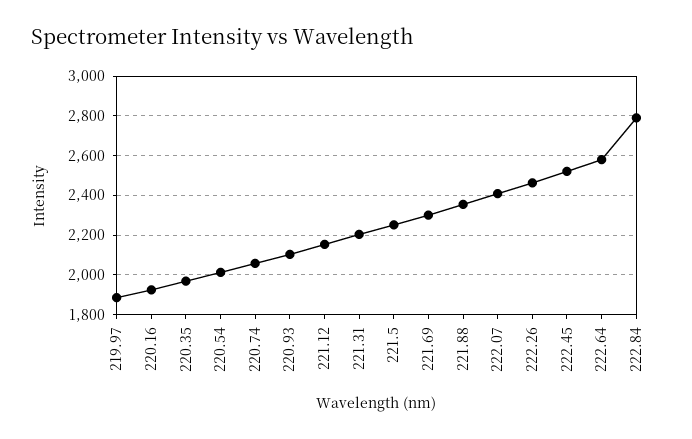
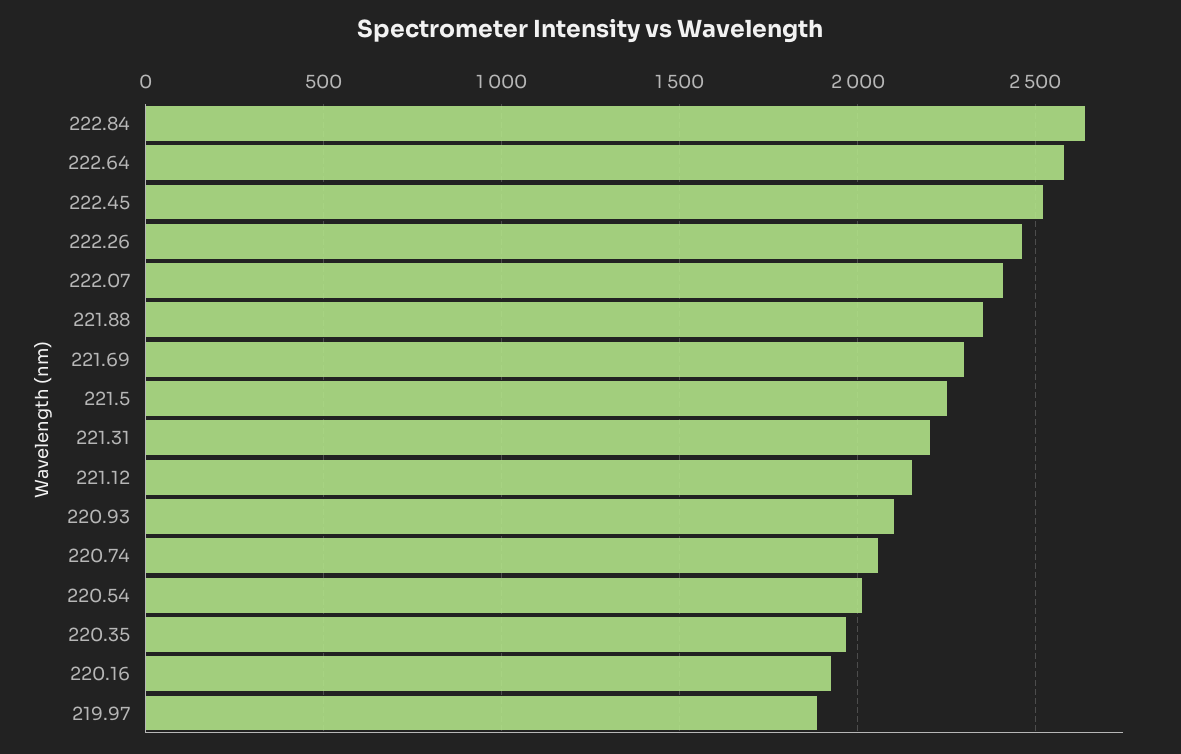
222.84: 2800 -> 2650

